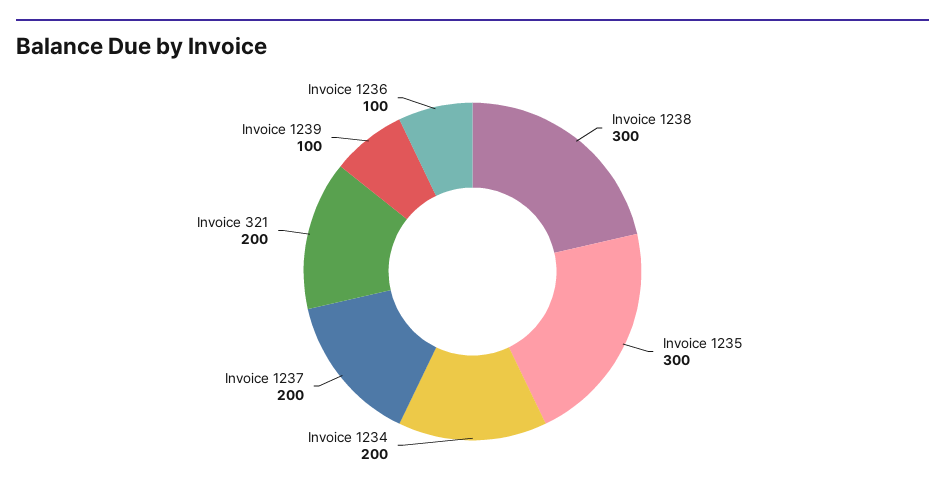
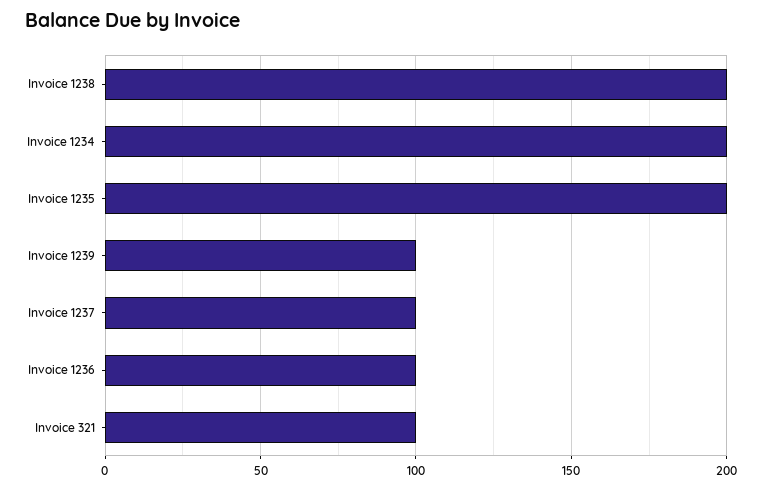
Invoice 1238: 300 -> 200
Invoice 1235: 300 -> 200
Invoice 1237: 200 -> 100
Invoice 321: 200 -> 100

